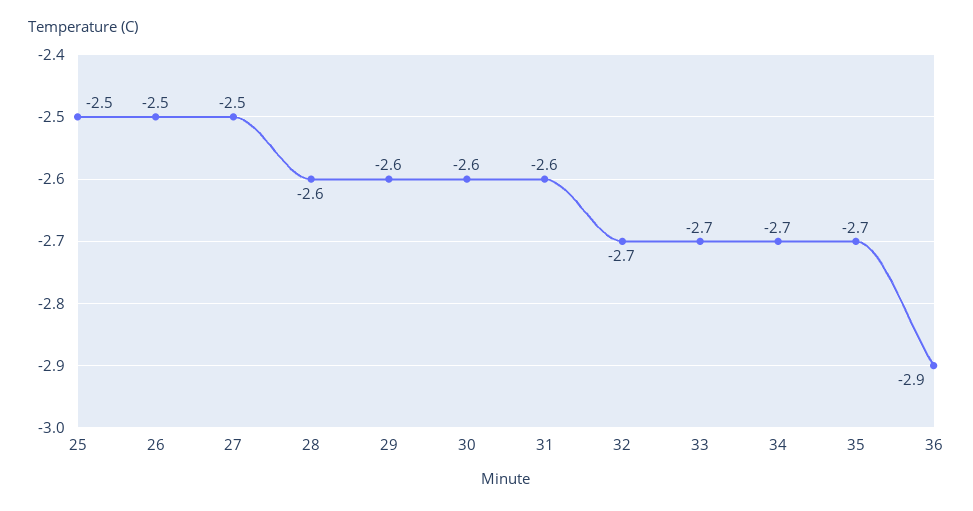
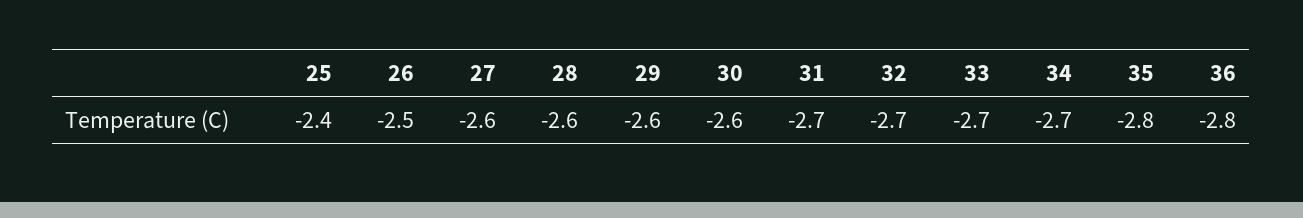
25: -2.5 -> -2.4
27: -2.5 -> -2.6
31: -2.6 -> -2.7
35: -2.7 -> -2.8
36: -2.9 -> -2.8

